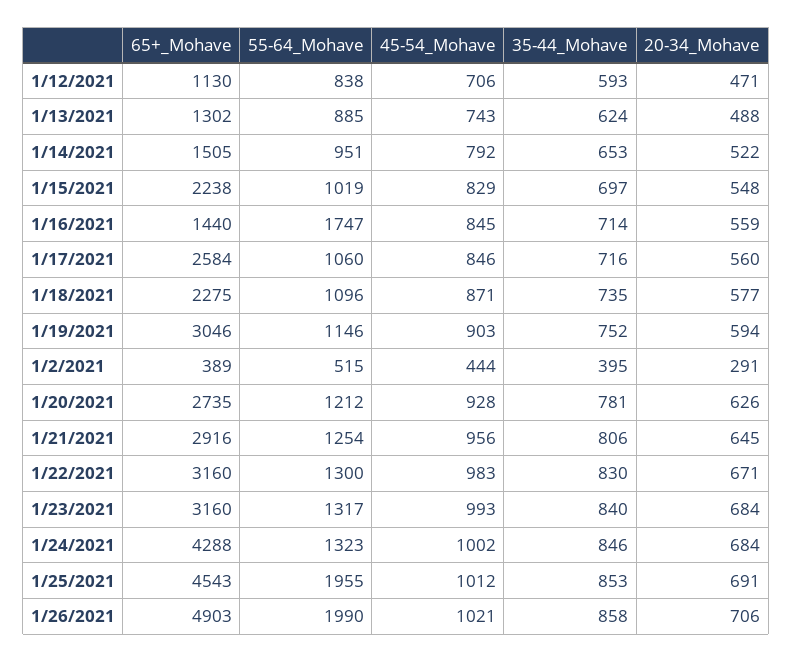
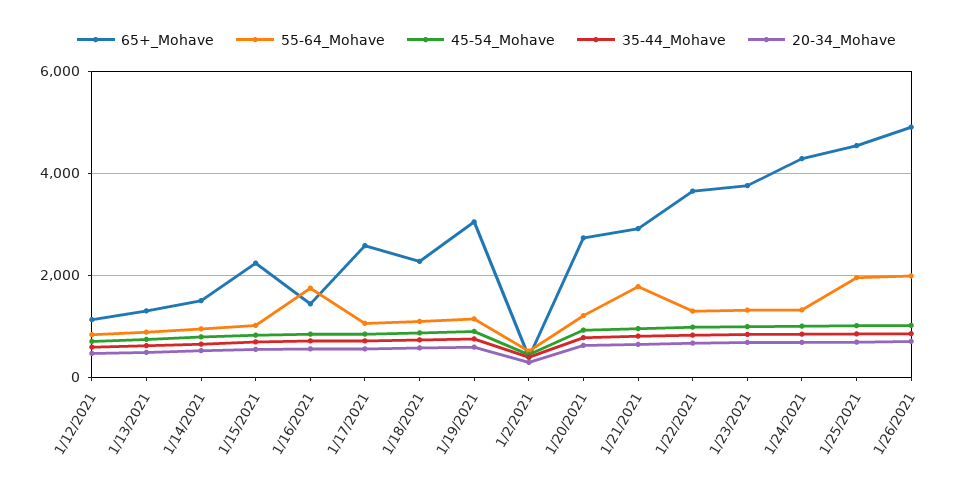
55-64_Mohave, 1/21/2021: 1254 -> 1800
65+_Mohave, 1/22/2021: 3160 -> 3600
65+_Mohave, 1/23/2021: 3160 -> 3800

